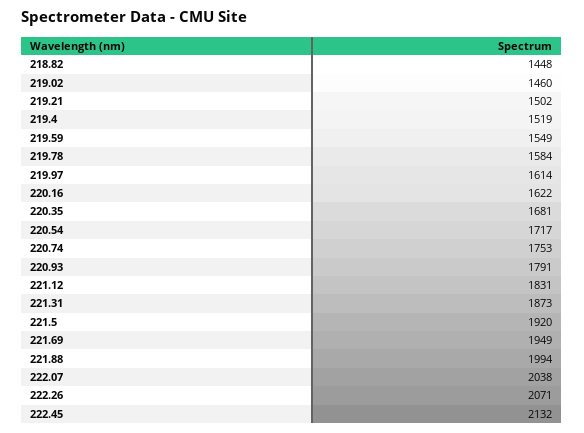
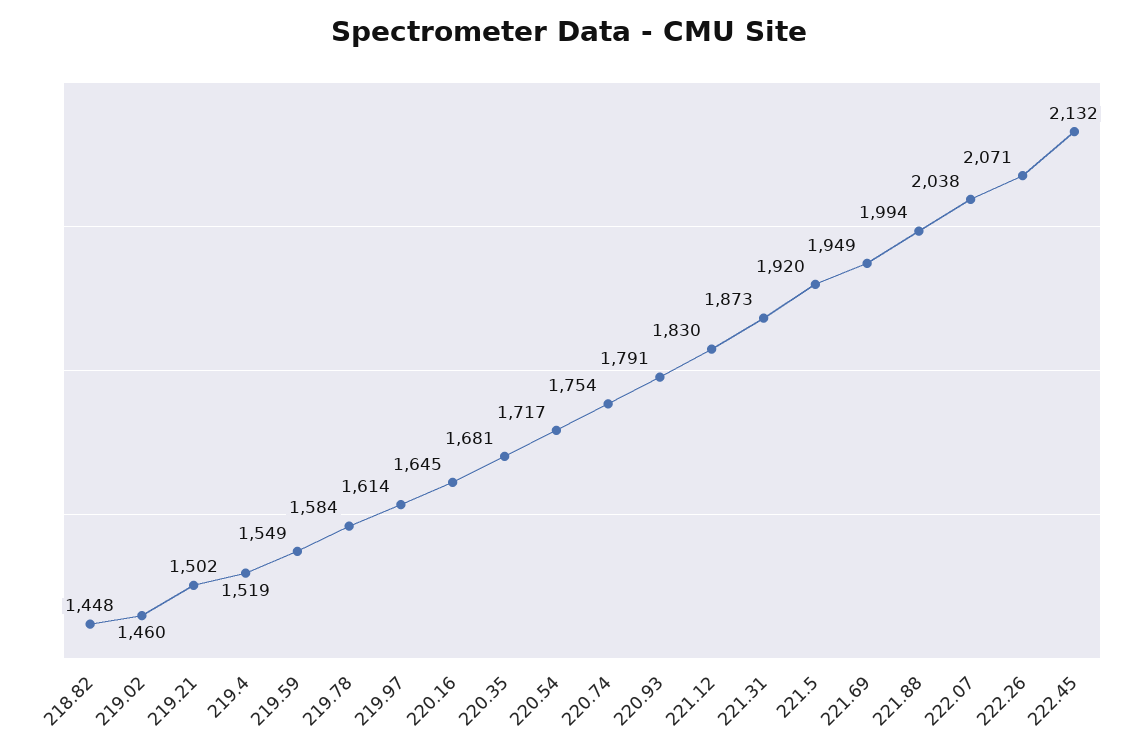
220.16: 1622 -> 1645
220.74: 1753 -> 1754
221.12: 1831 -> 1830

